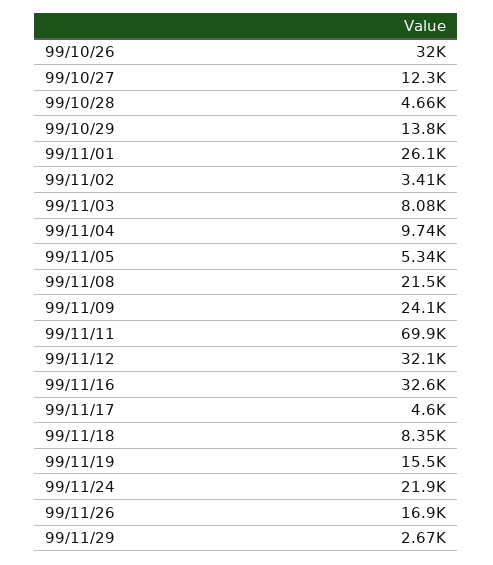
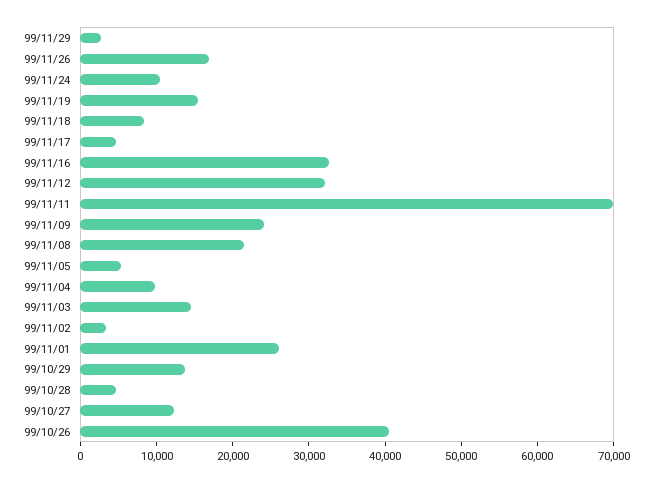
99/10/26: 32000 -> 40000
99/11/03: 8080 -> 14000
99/11/24: 21900 -> 10000

